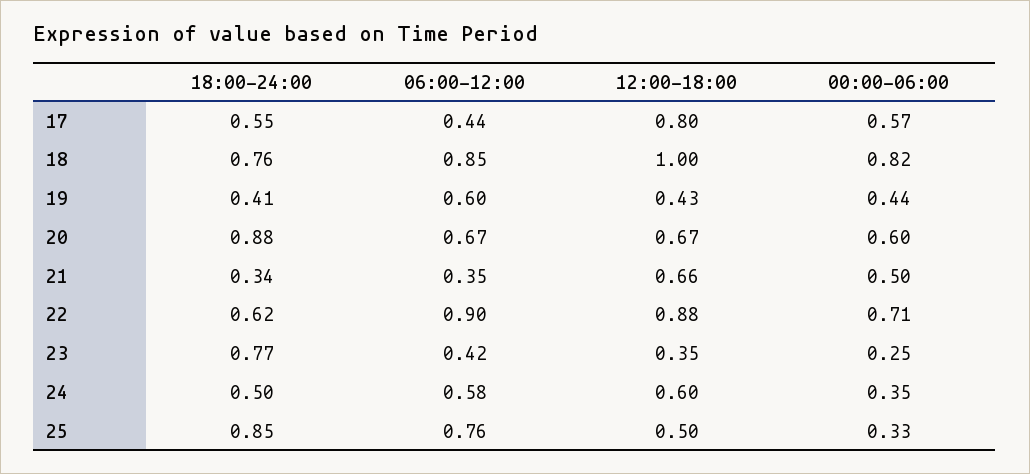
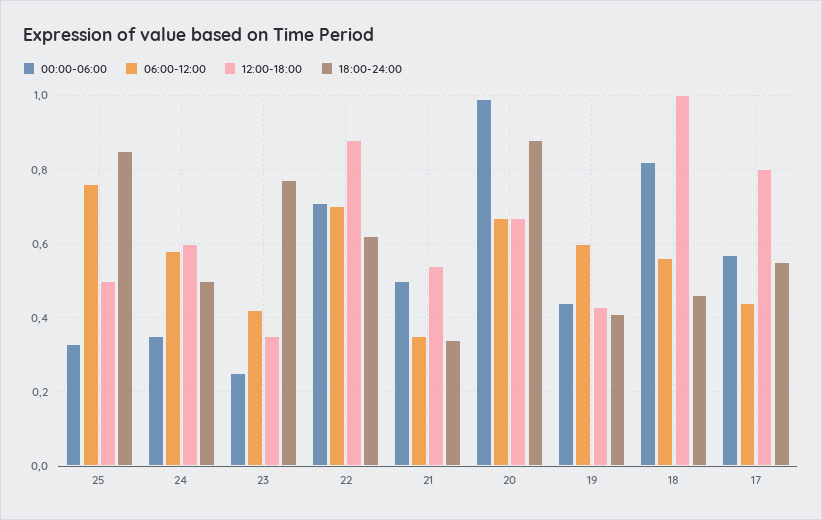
18:00-24:00, 18: 0.76 -> 0.45
06:00-12:00, 18: 0.85 -> 0.55
00:00-06:00, 20: 0.6 -> 1
12:00-18:00, 21: 0.66 -> 0.55
06:00-12:00, 22: 0.9 -> 0.7

